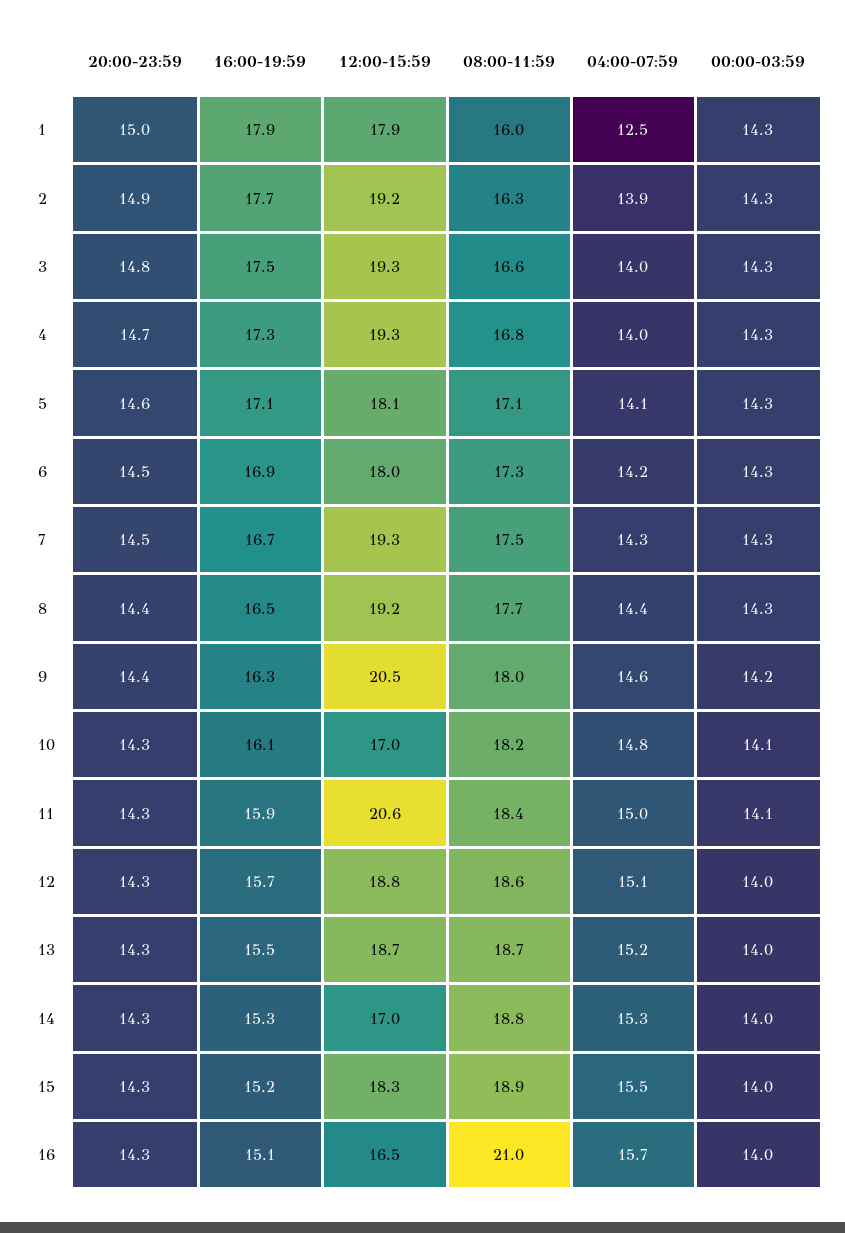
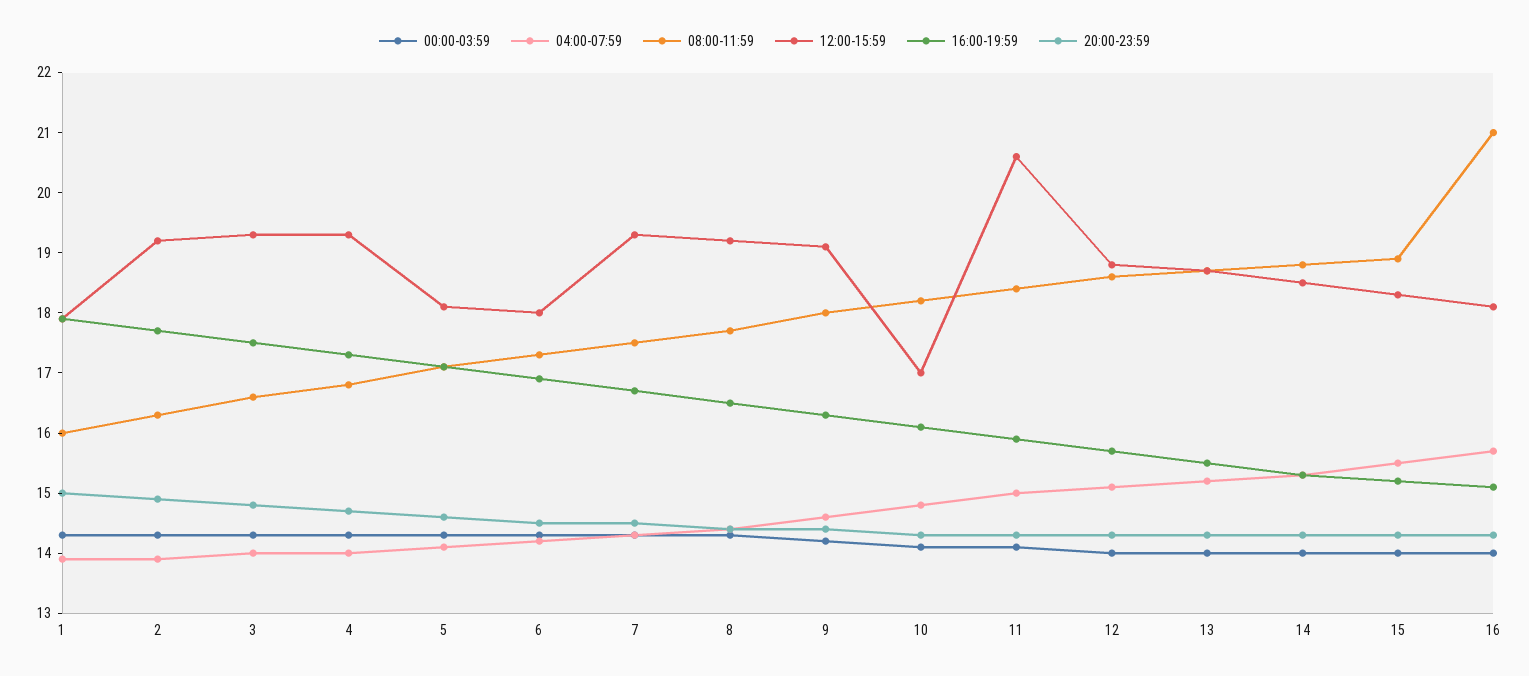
04:00-07:59, 1: 12.5 -> 14
12:00-15:59, 9: 20.5 -> 19
12:00-15:59, 14: 17 -> 18.5
12:00-15:59, 16: 16.5 -> 18

